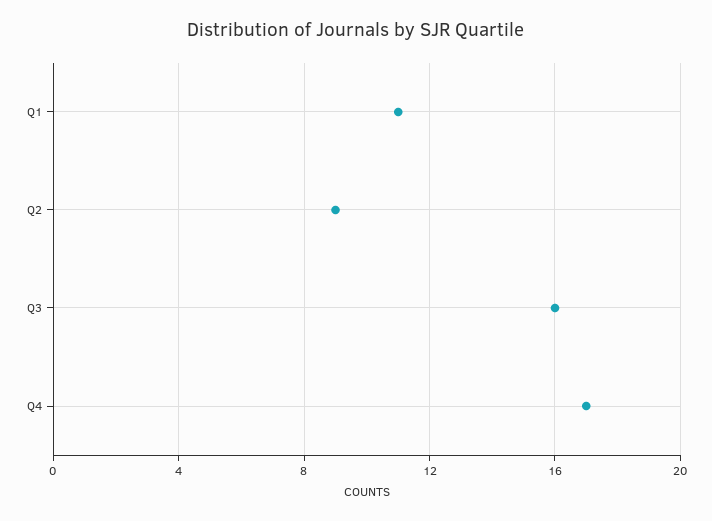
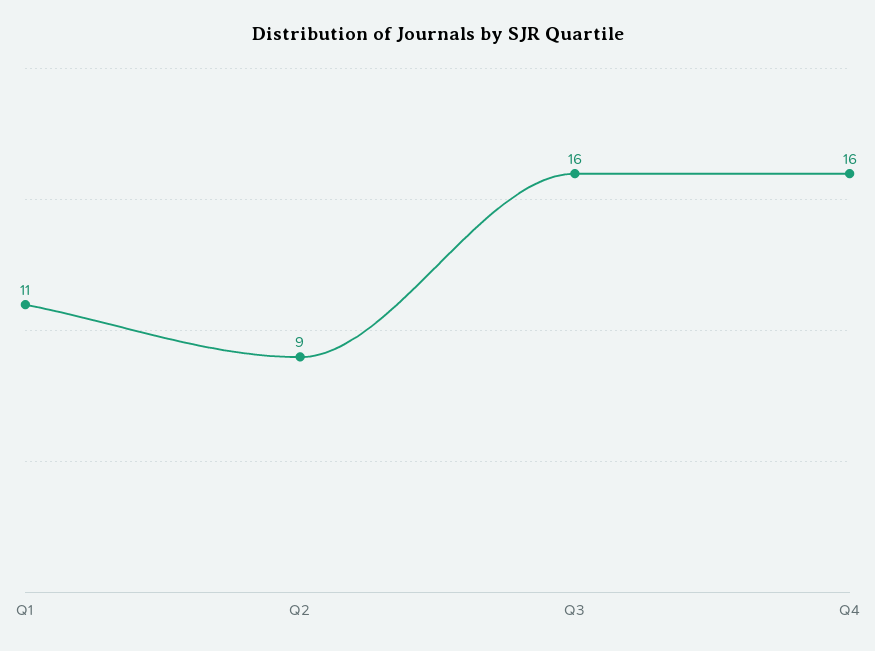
Q4: 17 -> 16

